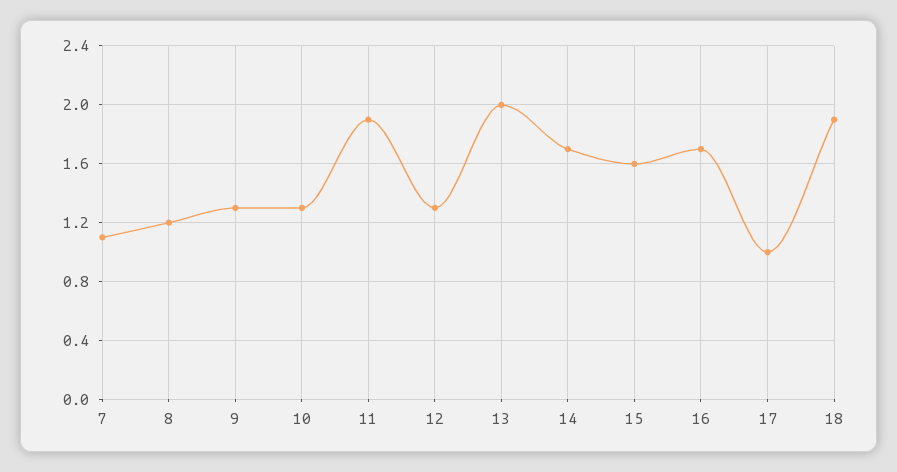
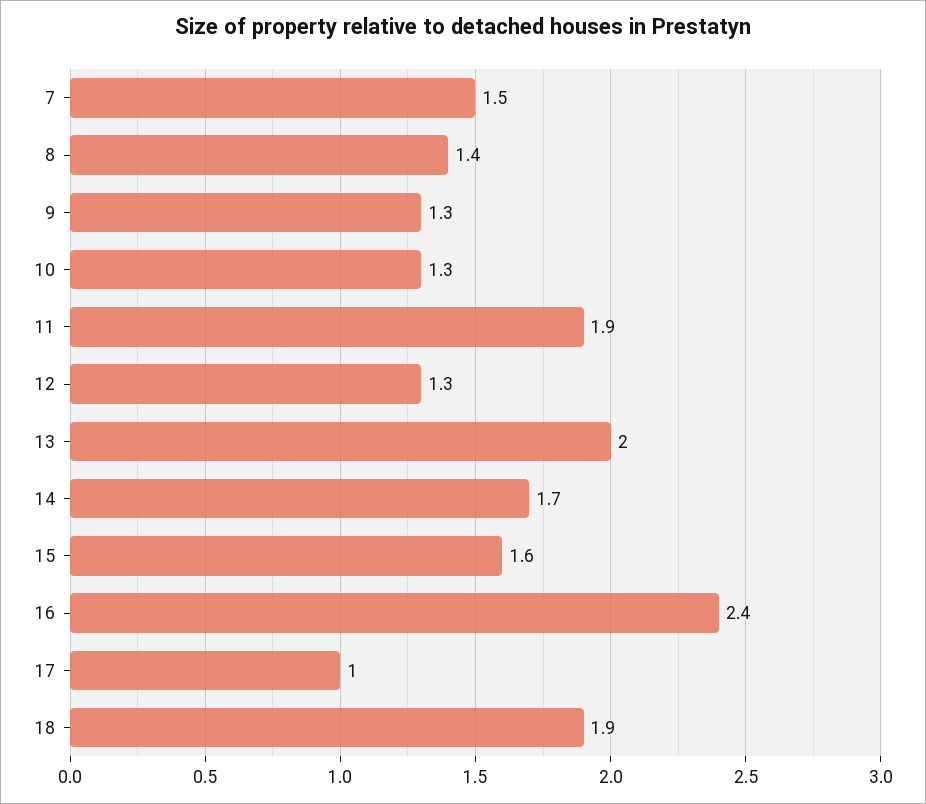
7: 1.1 -> 1.5
8: 1.2 -> 1.4
16: 1.7 -> 2.4

